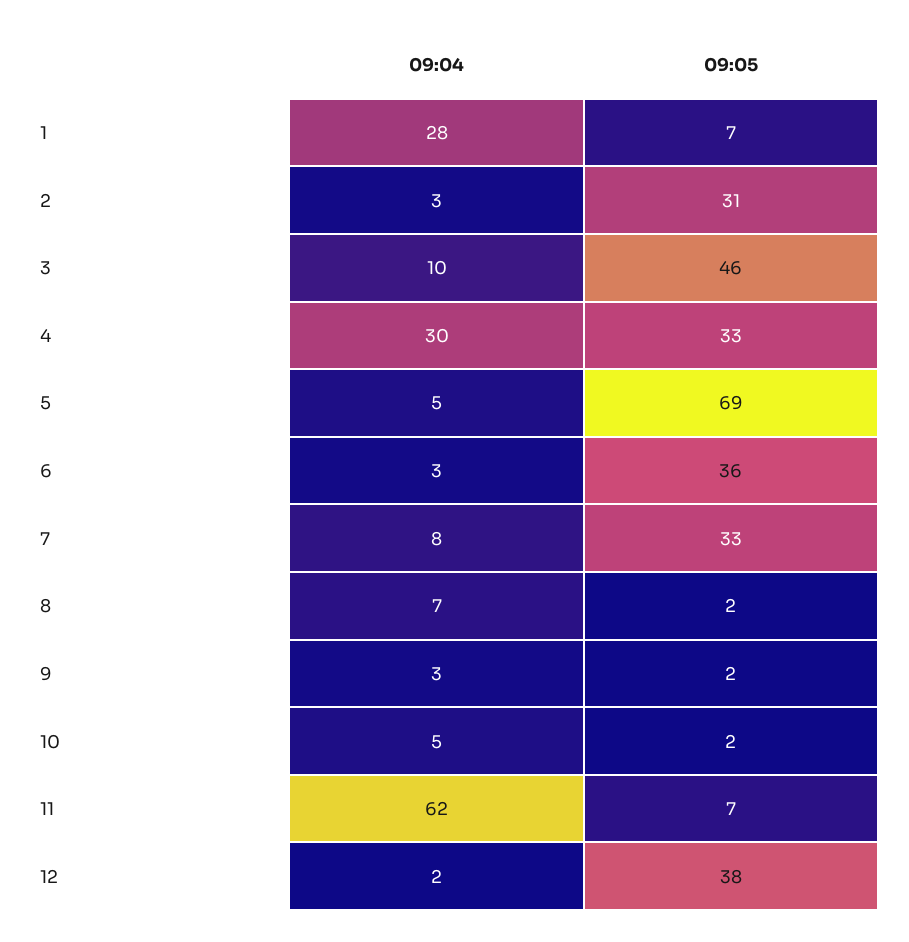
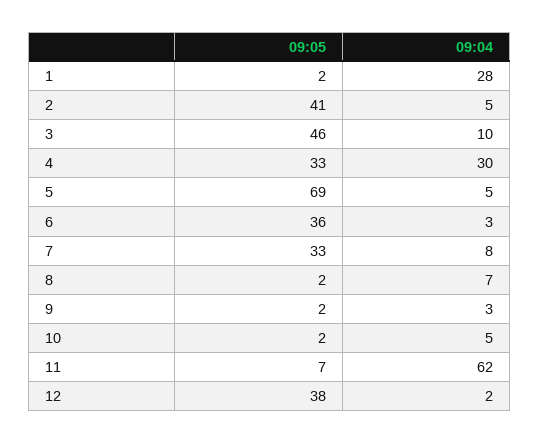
09:05, 1: 7 -> 2
09:04, 2: 3 -> 5
09:05, 2: 31 -> 41

